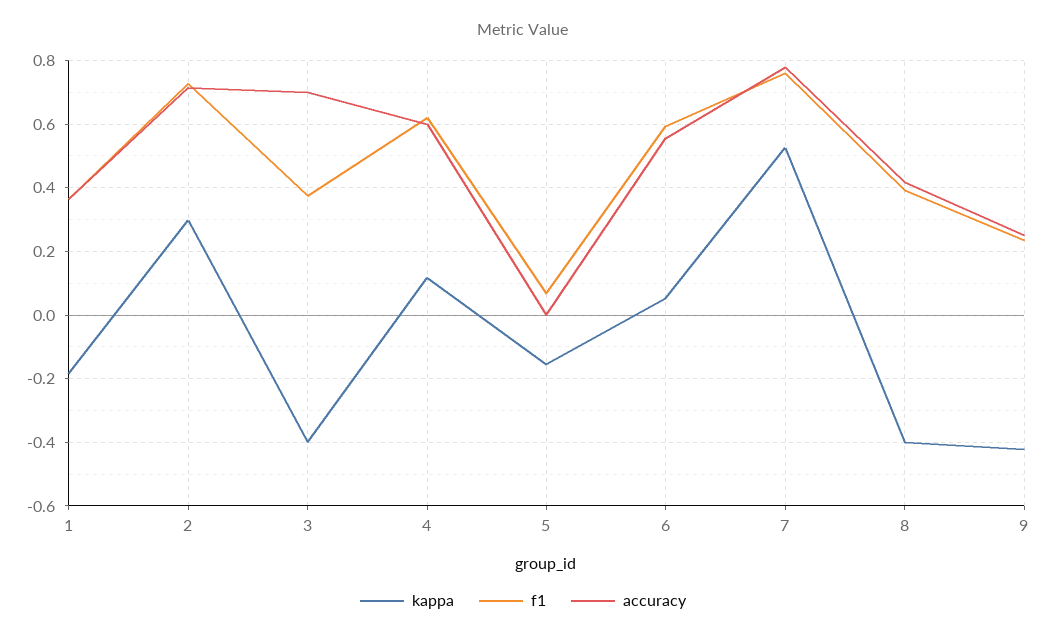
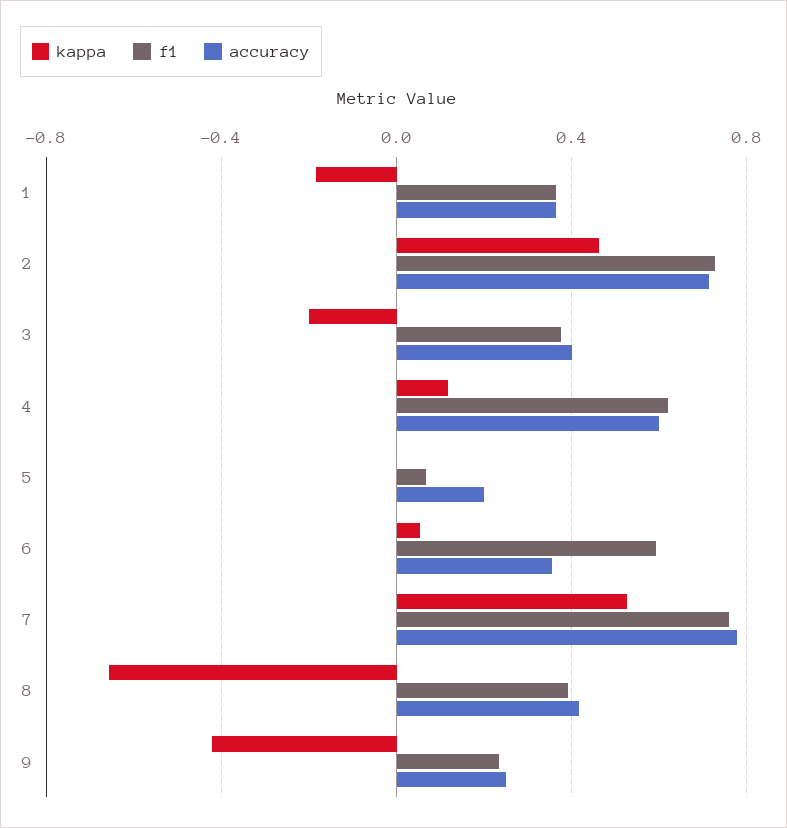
kappa, 2: 0.3 -> 0.45
kappa, 3: -0.4 -> -0.2
accuracy, 3: 0.7 -> 0.4
kappa, 5: -0.16 -> 0
accuracy, 5: 0 -> 0.2
accuracy, 6: 0.56 -> 0.35
kappa, 8: -0.4 -> -0.65

